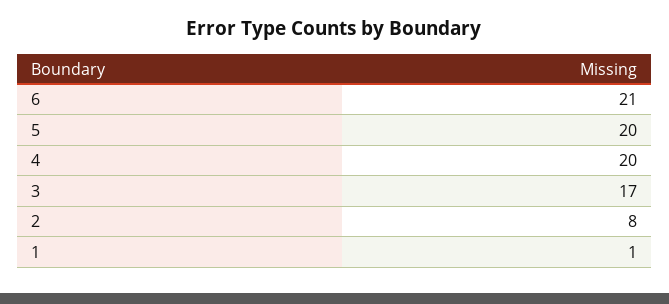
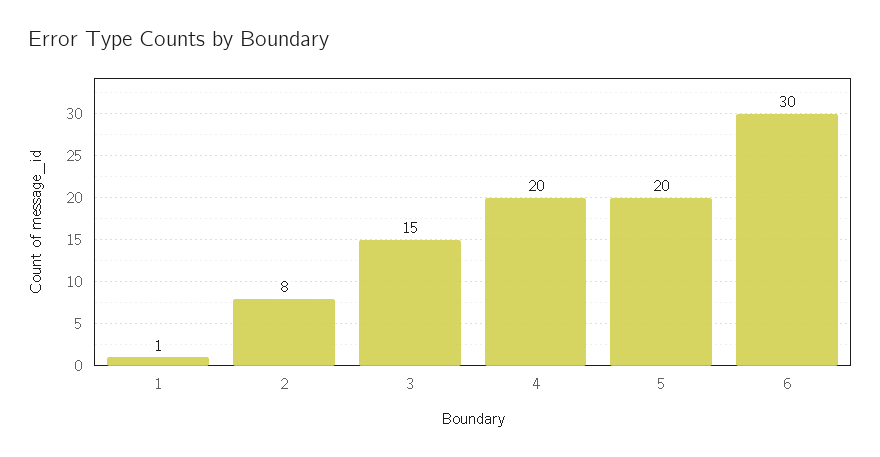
6: 21 -> 30
3: 17 -> 15

